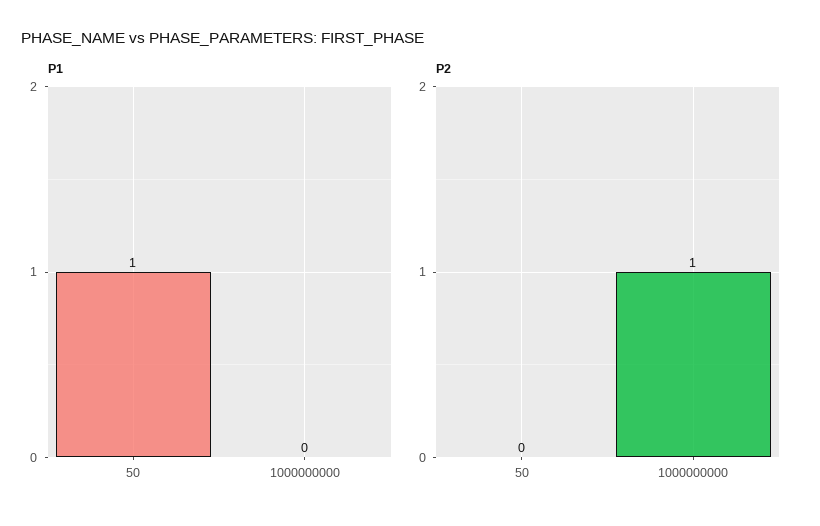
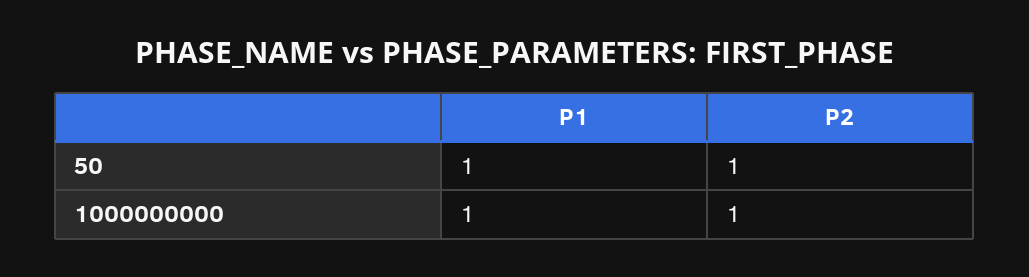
P1, 1000000000: 0 -> 1
P2, 50: 0 -> 1

